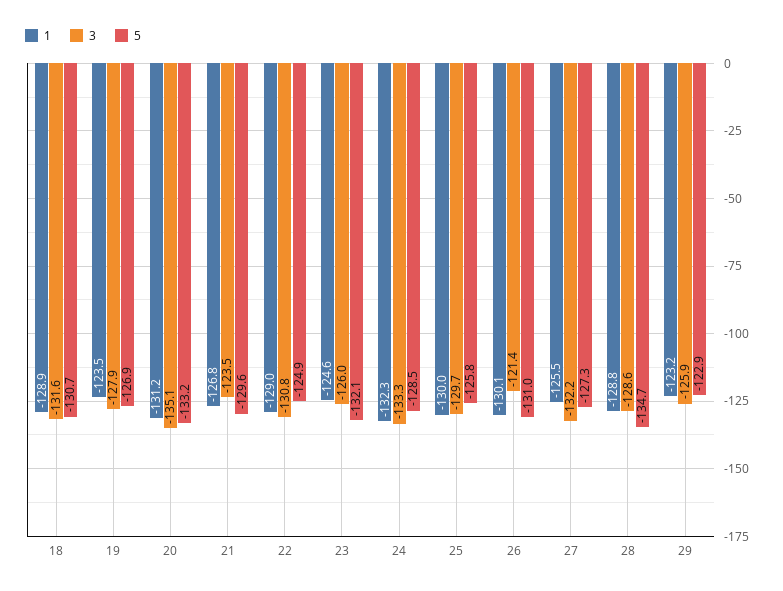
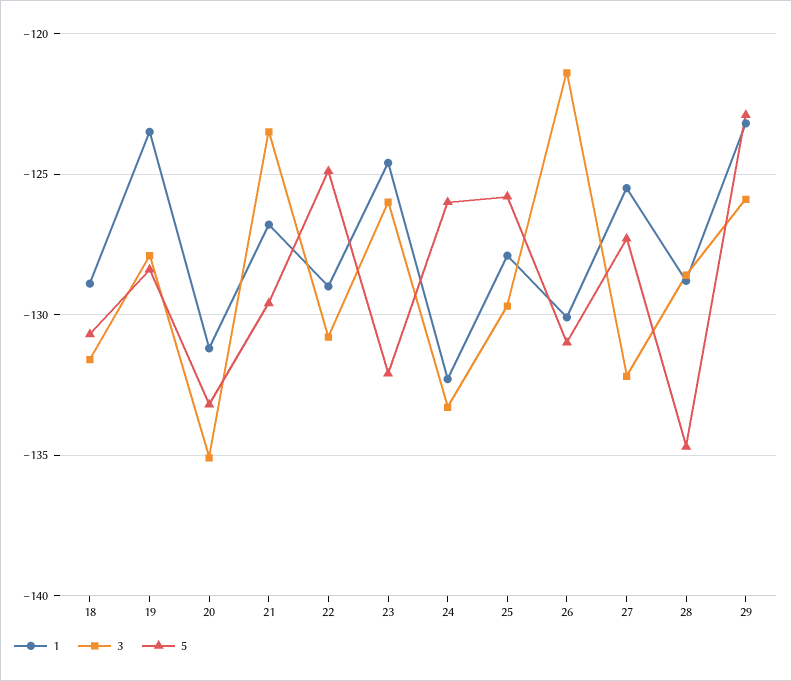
5, 19: -126.9 -> -128.5
5, 24: -128.5 -> -126
1, 25: -130 -> -128

